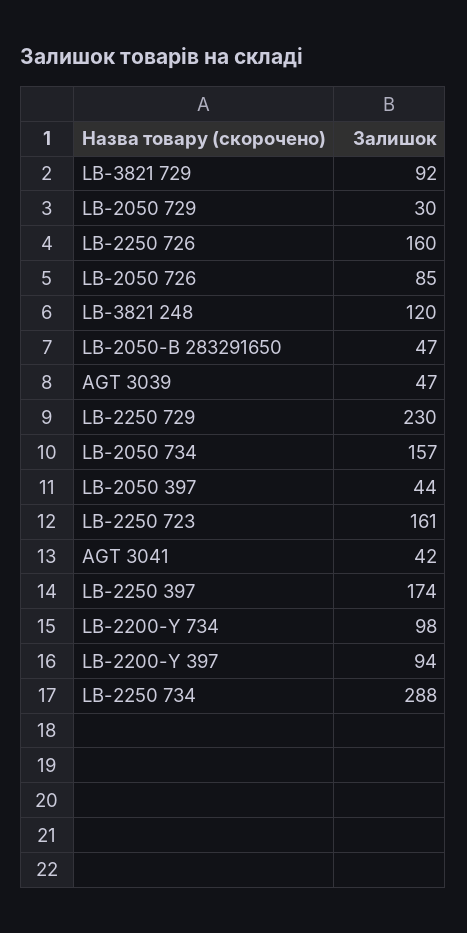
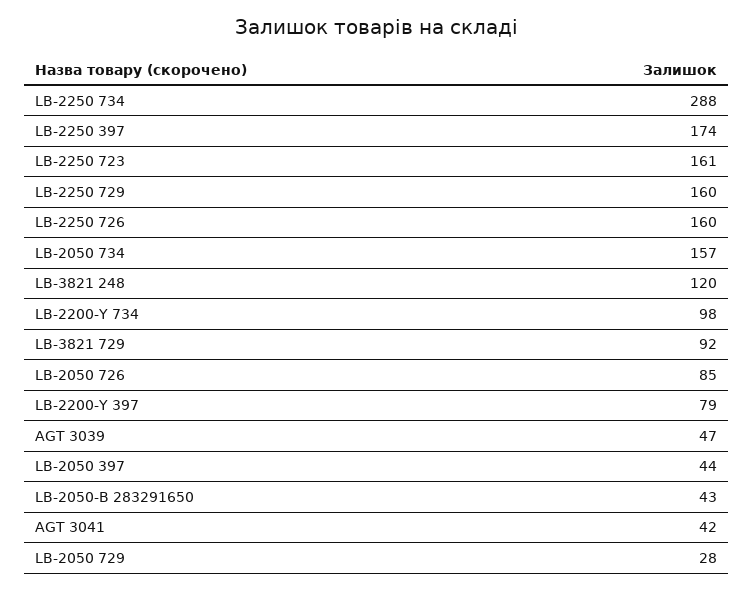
LB-2050 729: 30 -> 28
LB-2050-В 283291650: 47 -> 43
LB-2250 729: 230 -> 160
LB-2200-Y 397: 94 -> 79

